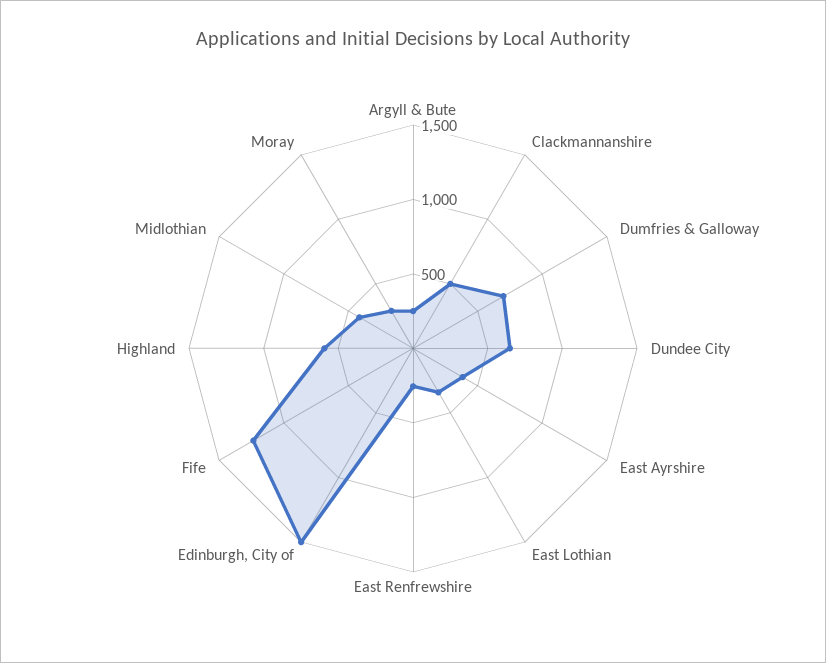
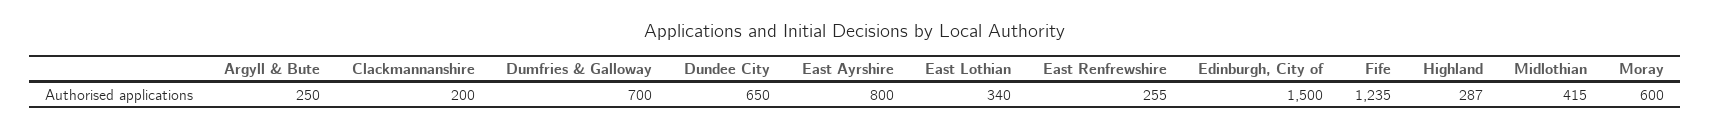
Clackmannanshire: 500 -> 200
East Ayrshire: 400 -> 800
Highland: 600 -> 287
Moray: 300 -> 600

